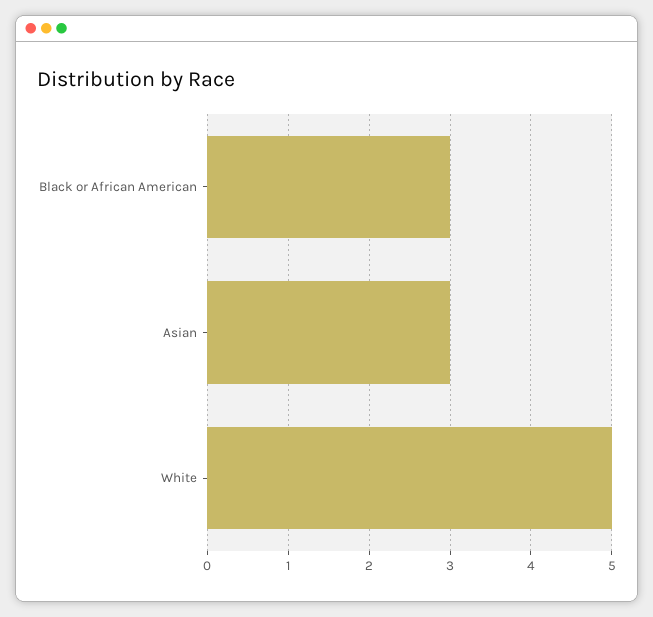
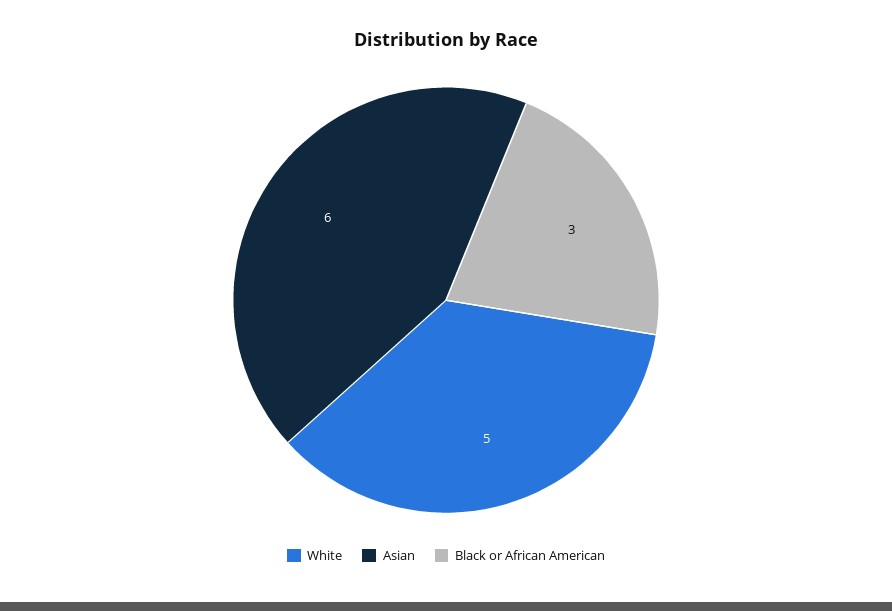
Asian: 3 -> 6

